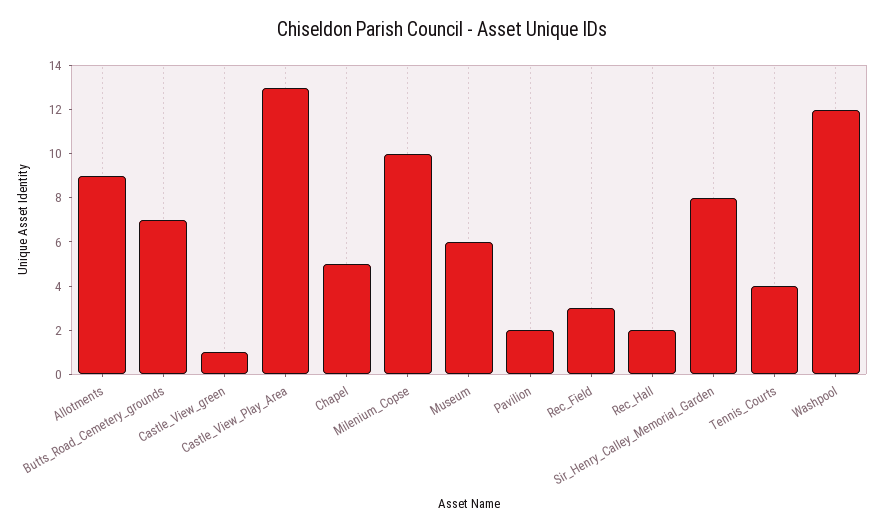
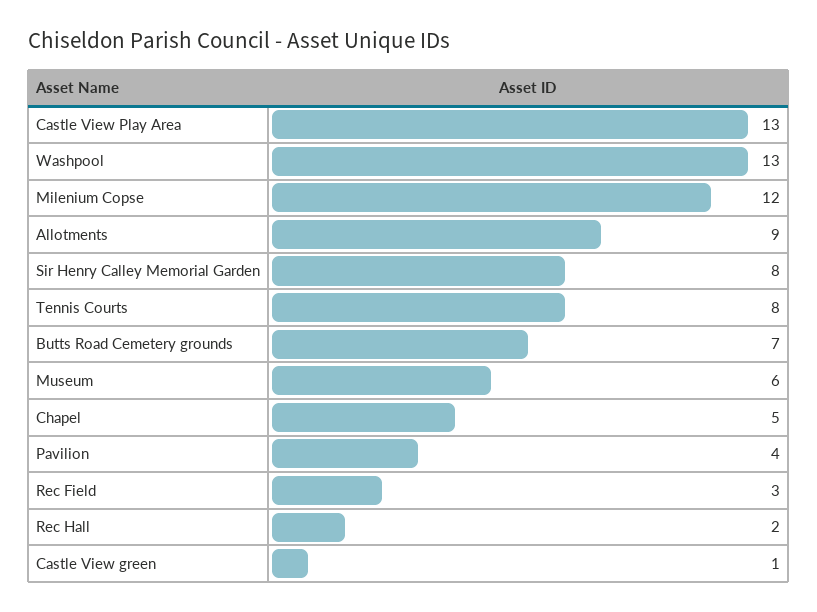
Milenium_Copse: 10 -> 12
Pavilion: 2 -> 4
Tennis_Courts: 4 -> 8
Washpool: 12 -> 13

